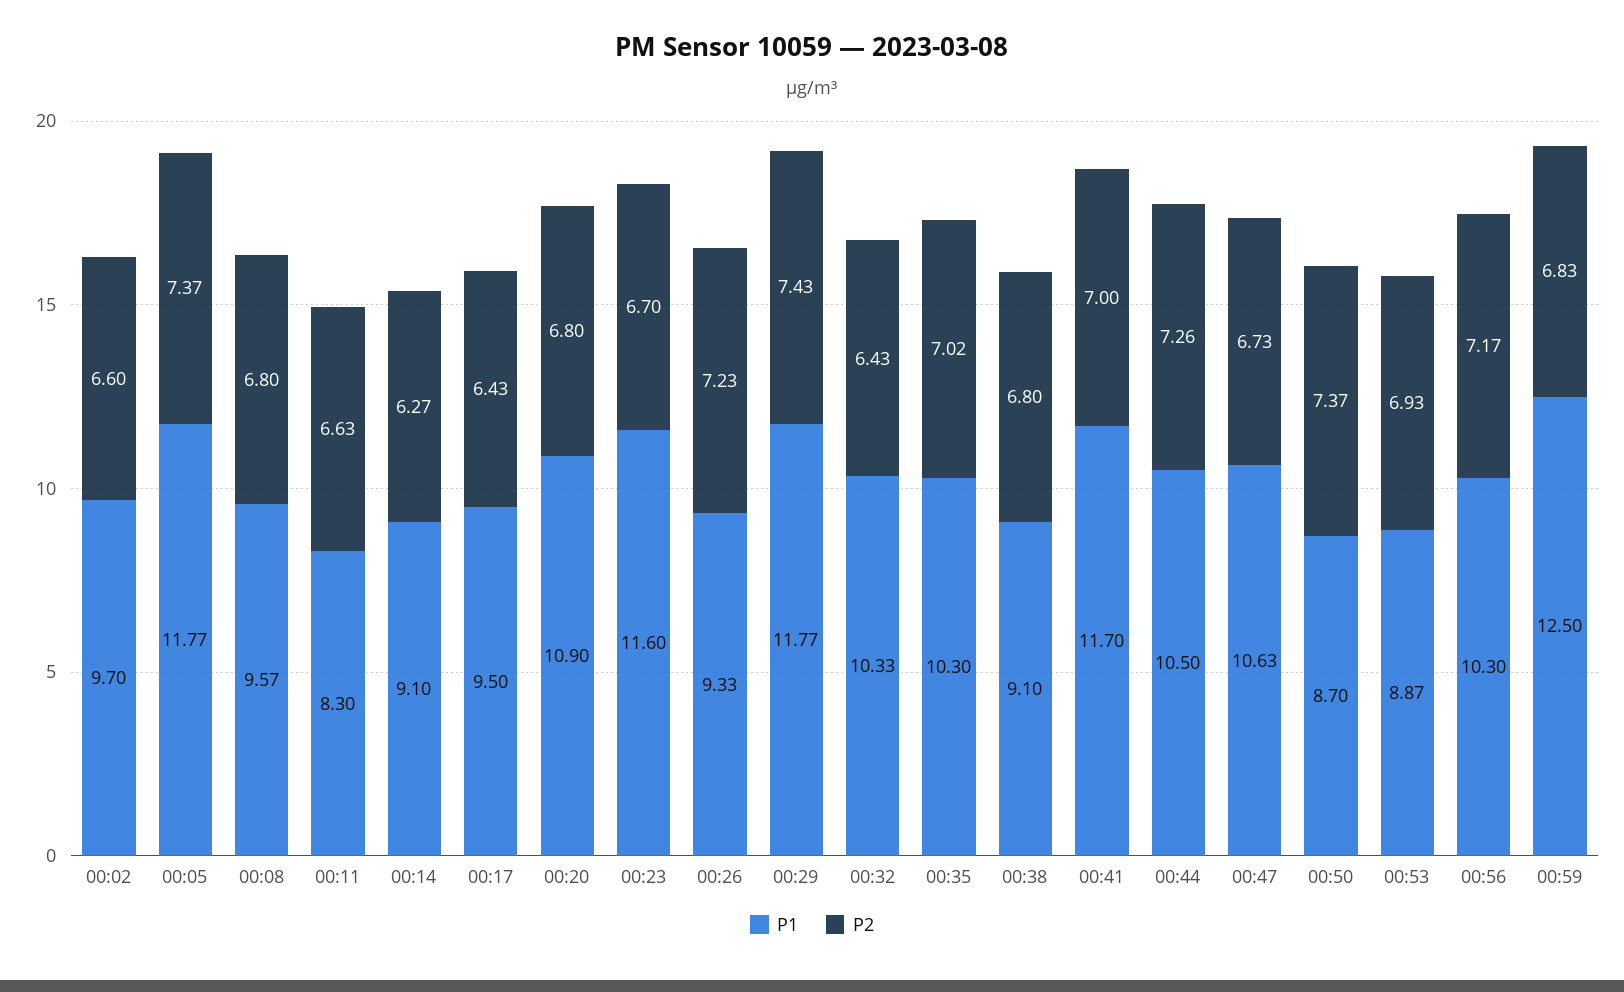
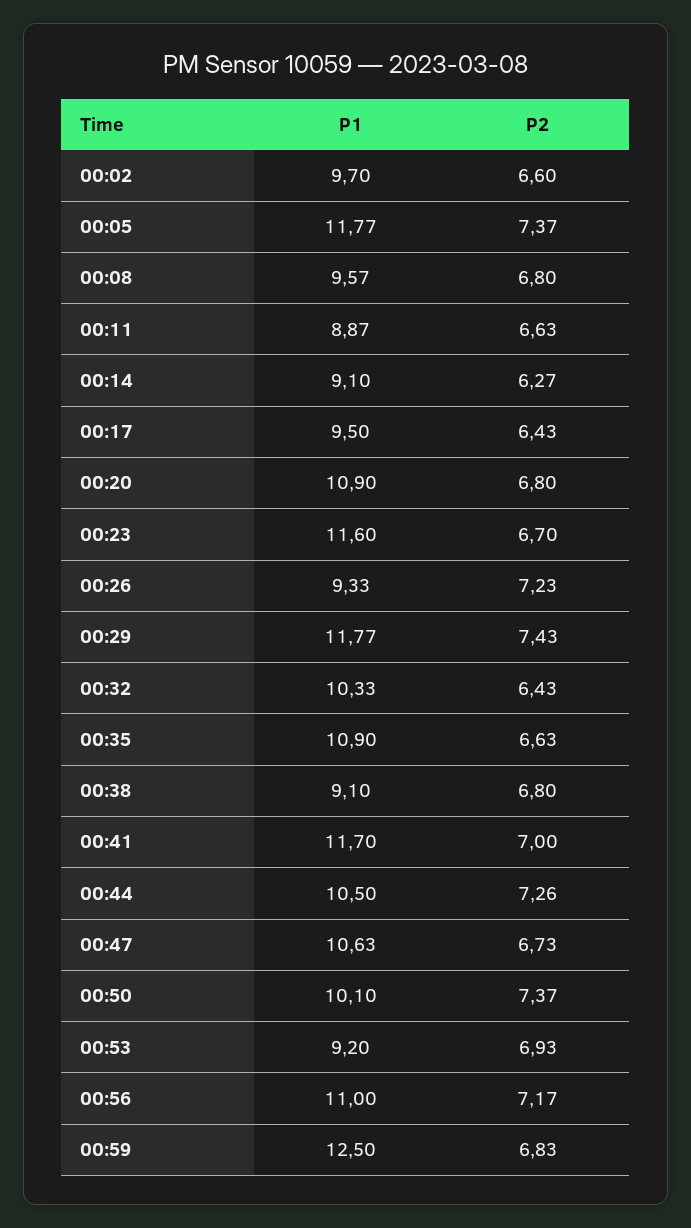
P1, 00:11: 8.3 -> 8.87
P1, 00:35: 10.3 -> 10.9
P2, 00:35: 7.02 -> 6.63
P1, 00:50: 8.7 -> 10.1
P1, 00:53: 8.87 -> 9.2
P1, 00:56: 10.3 -> 11

